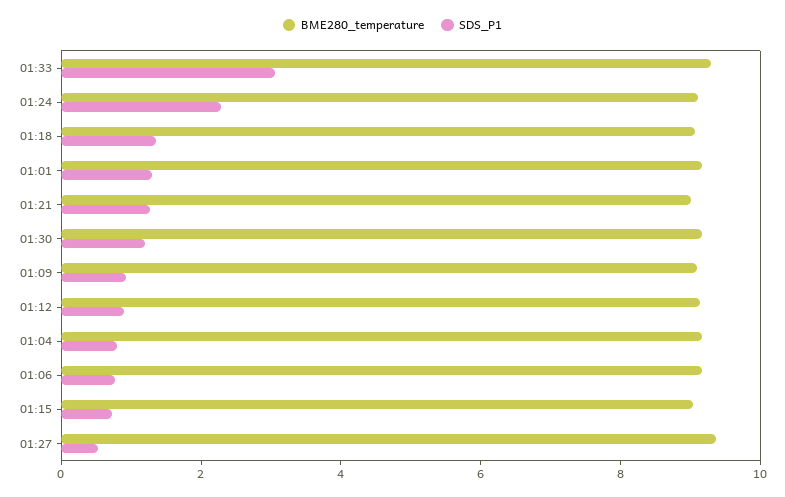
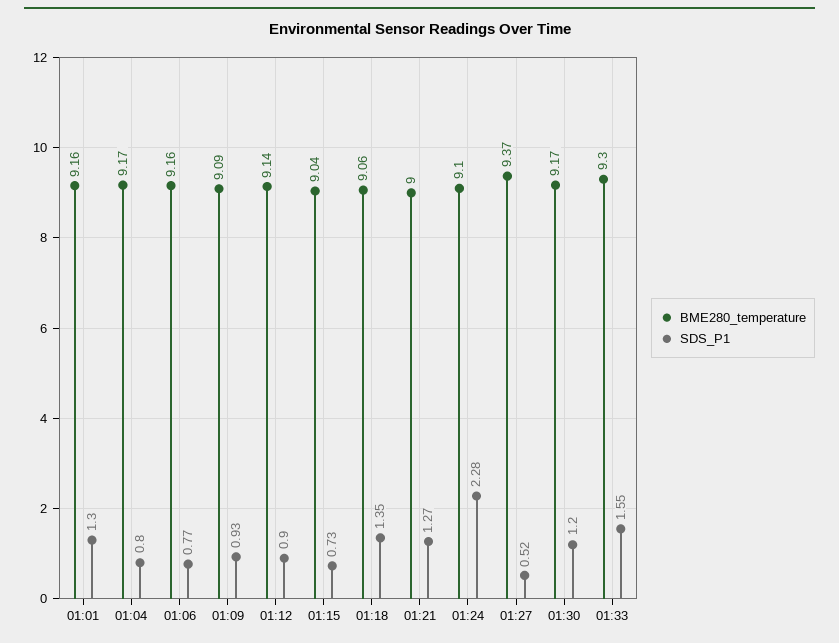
SDS_P1, 01:33: 3 -> 1.55

